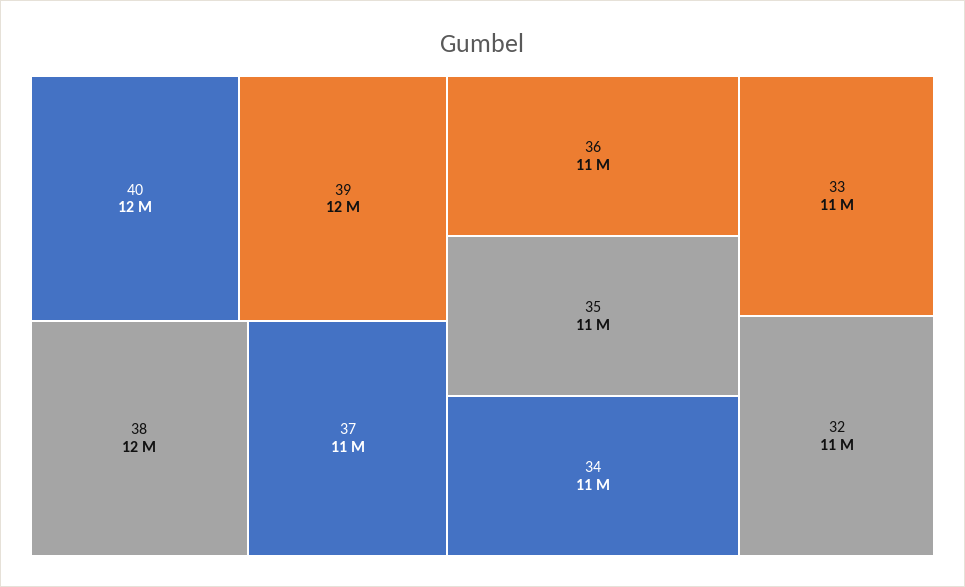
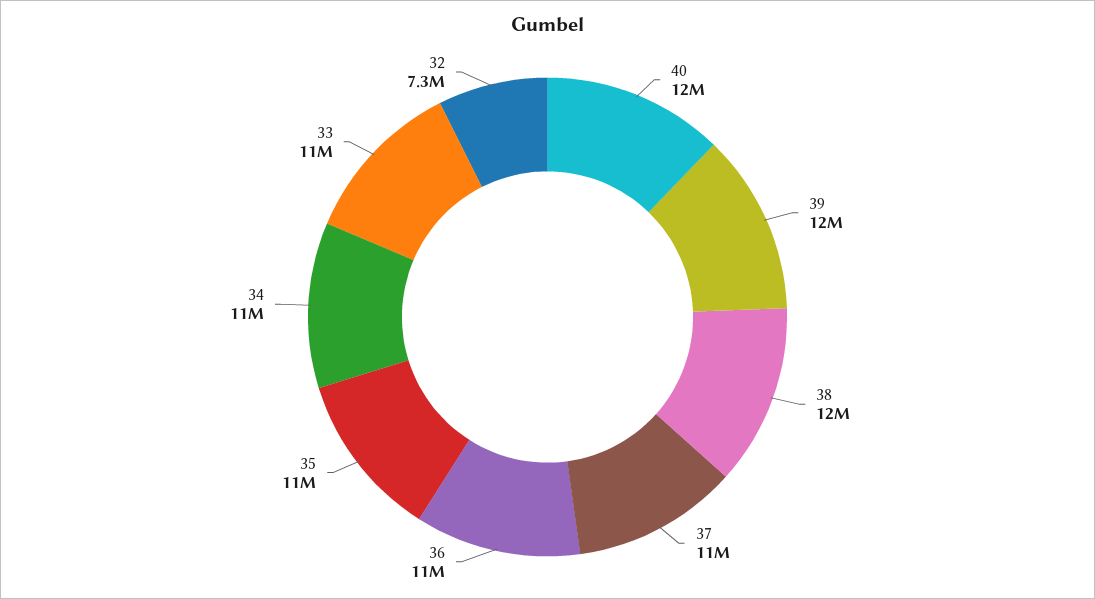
32: 11000000 -> 7300000

